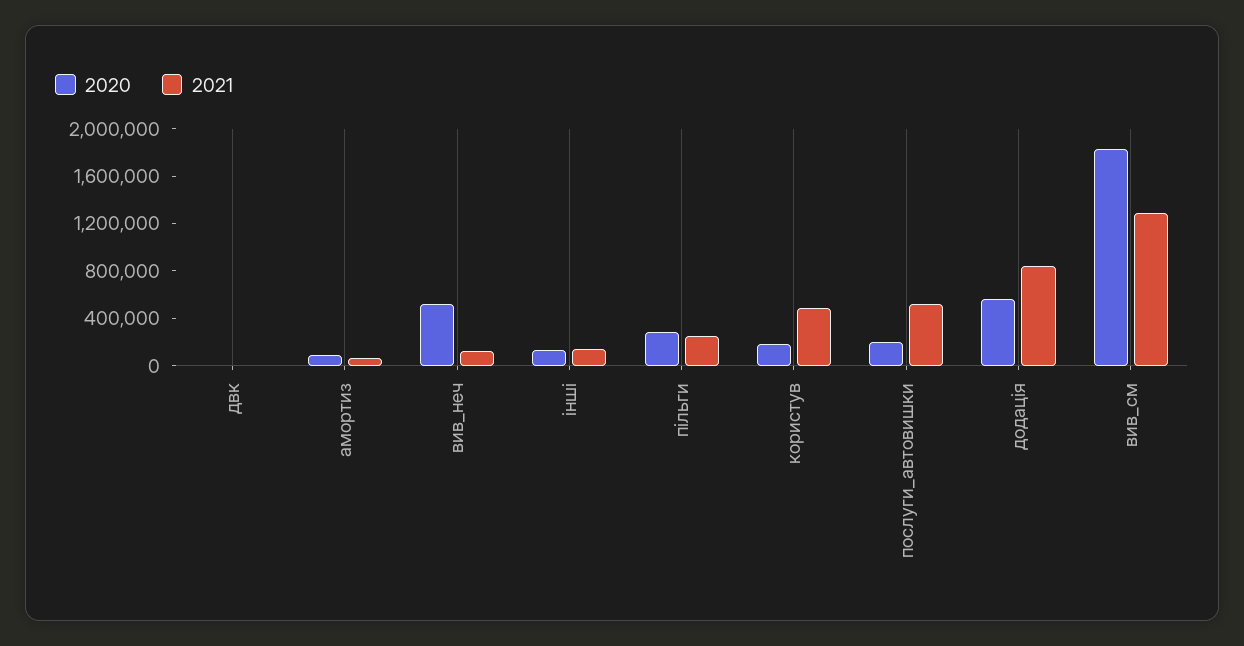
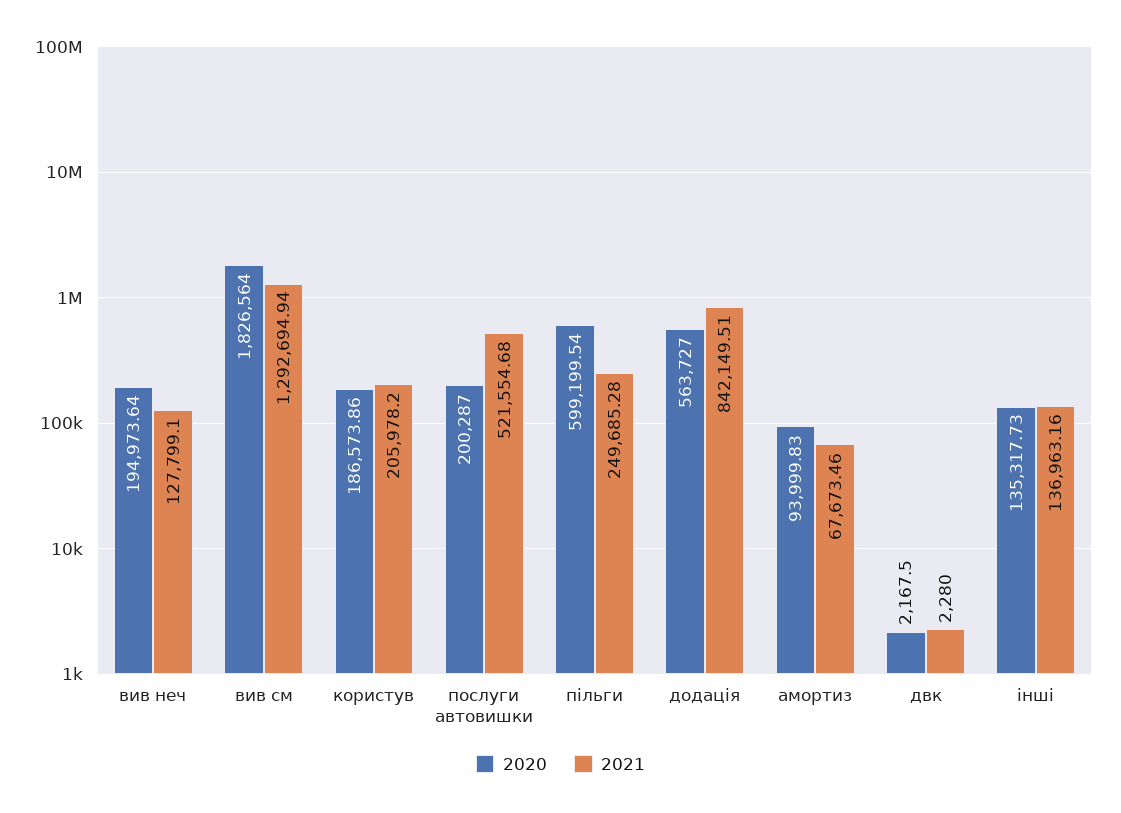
2020, вив_неч: 500000 -> 194973.64
2020, пільги: 300000 -> 599199.54
2021, користув: 500000 -> 205978.2

